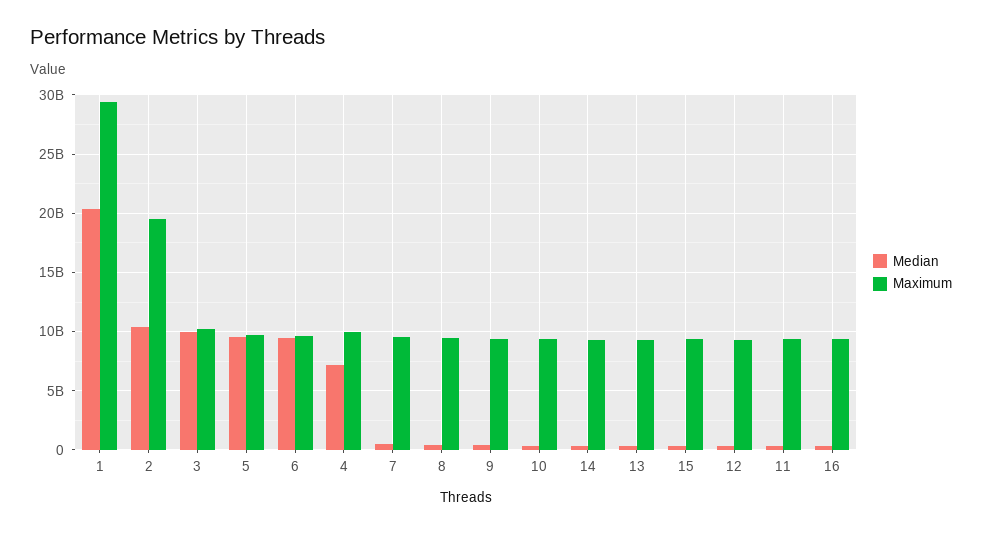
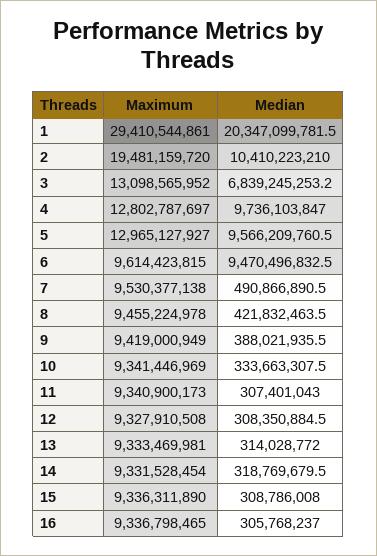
Median, 3: 10000000000 -> 6839245253.2
Maximum, 3: 10000000000 -> 13098565952
Maximum, 5: 10000000000 -> 12965127927
Median, 4: 7000000000 -> 9736103847
Maximum, 4: 10000000000 -> 12802787697

